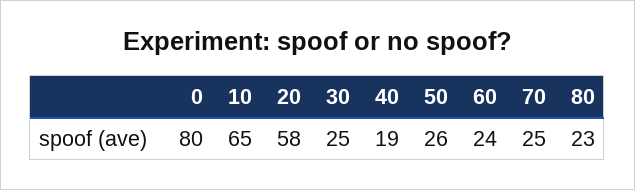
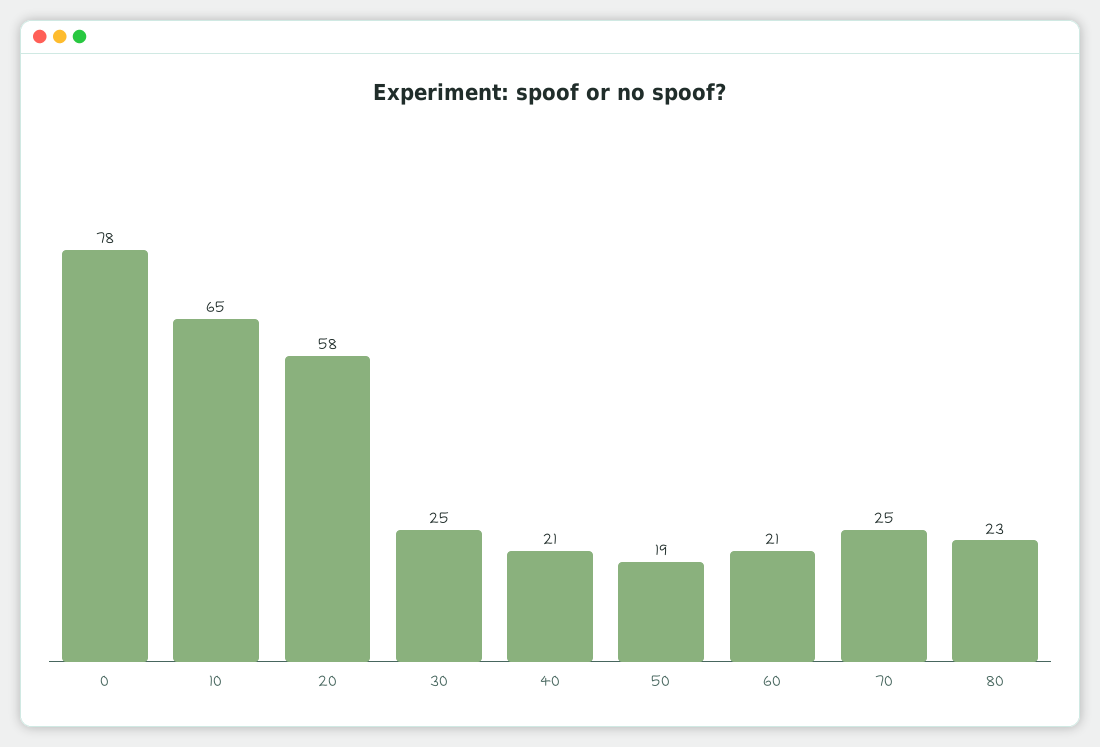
0: 80 -> 78
40: 19 -> 21
50: 26 -> 19
60: 24 -> 21

